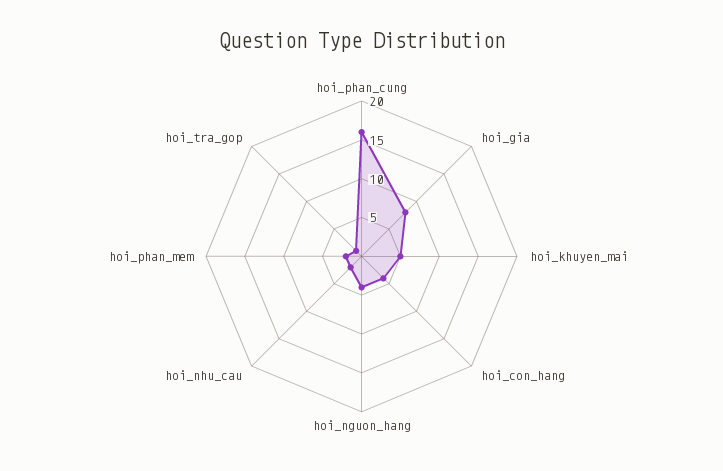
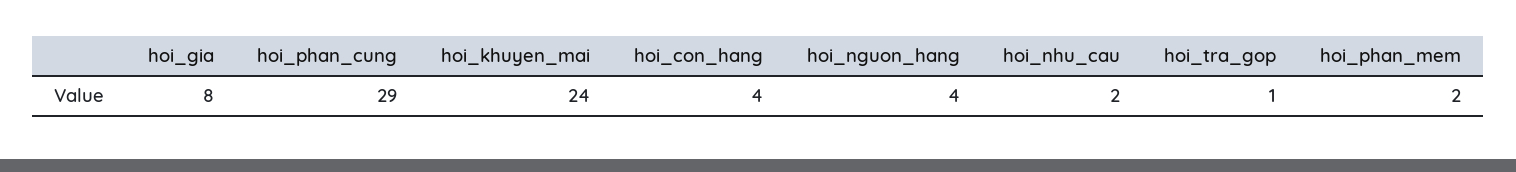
hoi_phan_cung: 15 -> 29
hoi_khuyen_mai: 5 -> 24

